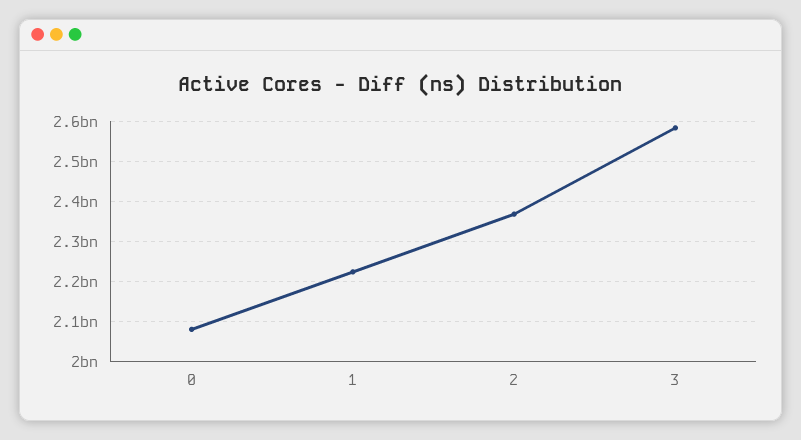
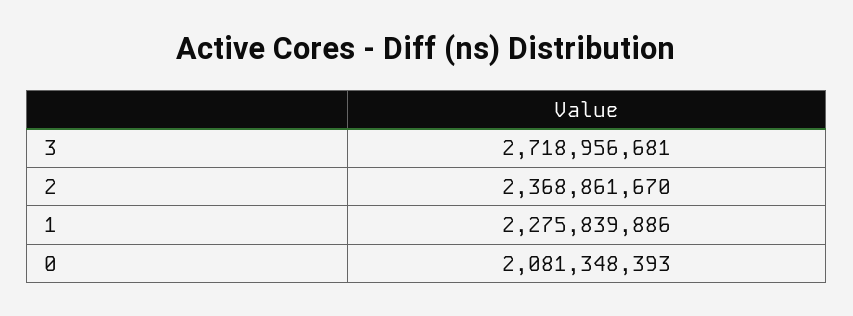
1: 2220000000 -> 2275839886
3: 2580000000 -> 2718956681

